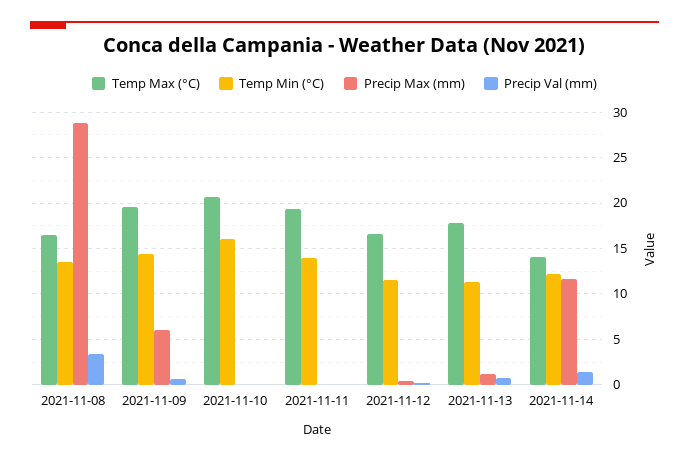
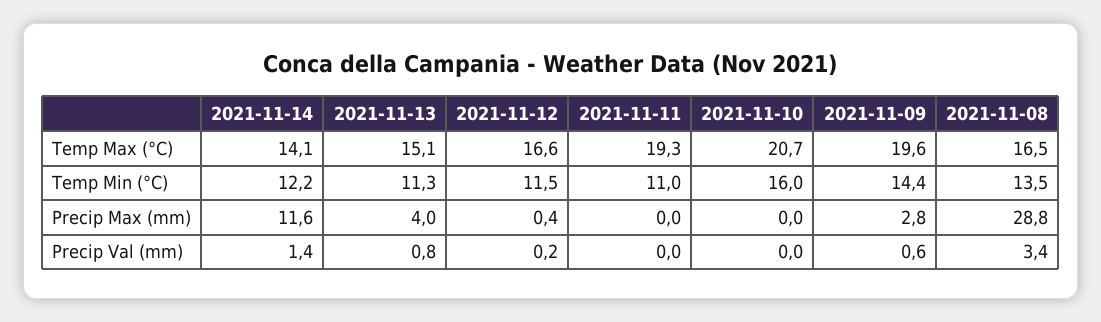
Precip Max (mm), 2021-11-09: 6 -> 2.8
Temp Min (°C), 2021-11-11: 14 -> 11
Temp Max (°C), 2021-11-13: 18 -> 15.1
Precip Max (mm), 2021-11-13: 1 -> 4

